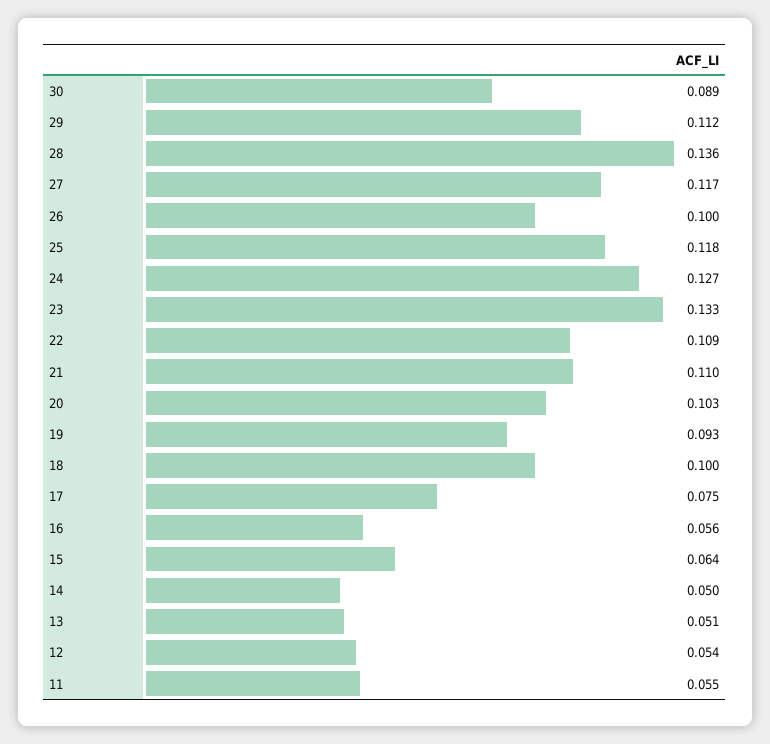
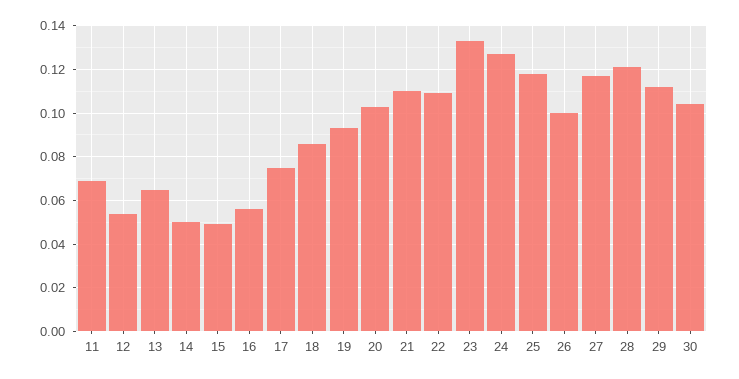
30: 0.089 -> 0.105
28: 0.136 -> 0.12
18: 0.1 -> 0.085
15: 0.064 -> 0.05
13: 0.051 -> 0.065
11: 0.055 -> 0.07

